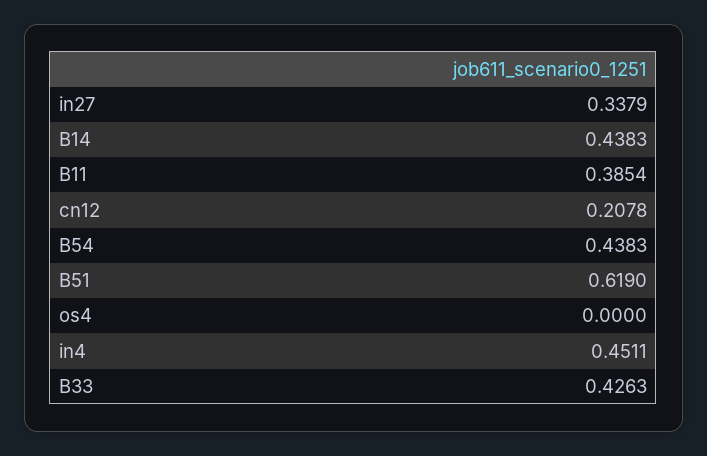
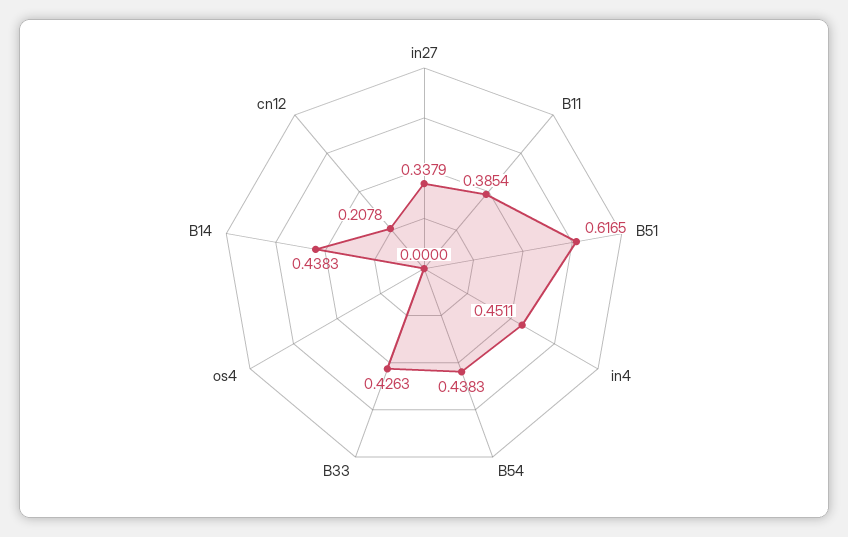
B51: 0.619 -> 0.6165

